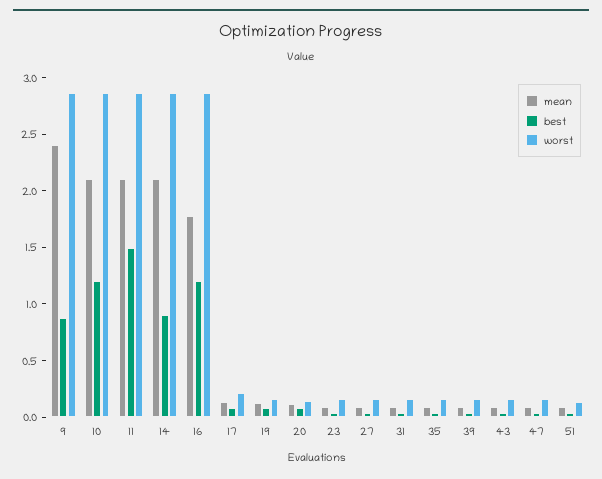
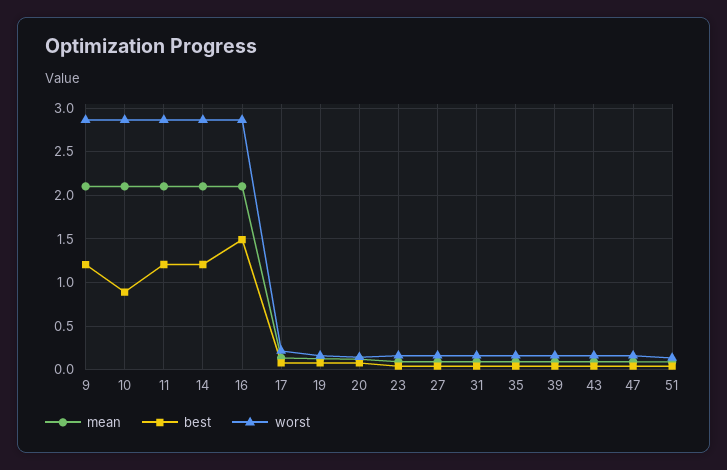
mean, 9: 2.4 -> 2.1
best, 9: 0.9 -> 1.2
best, 10: 1.2 -> 0.9
best, 11: 1.5 -> 1.2
best, 14: 0.9 -> 1.2
mean, 16: 1.8 -> 2.1
best, 16: 1.2 -> 1.5

